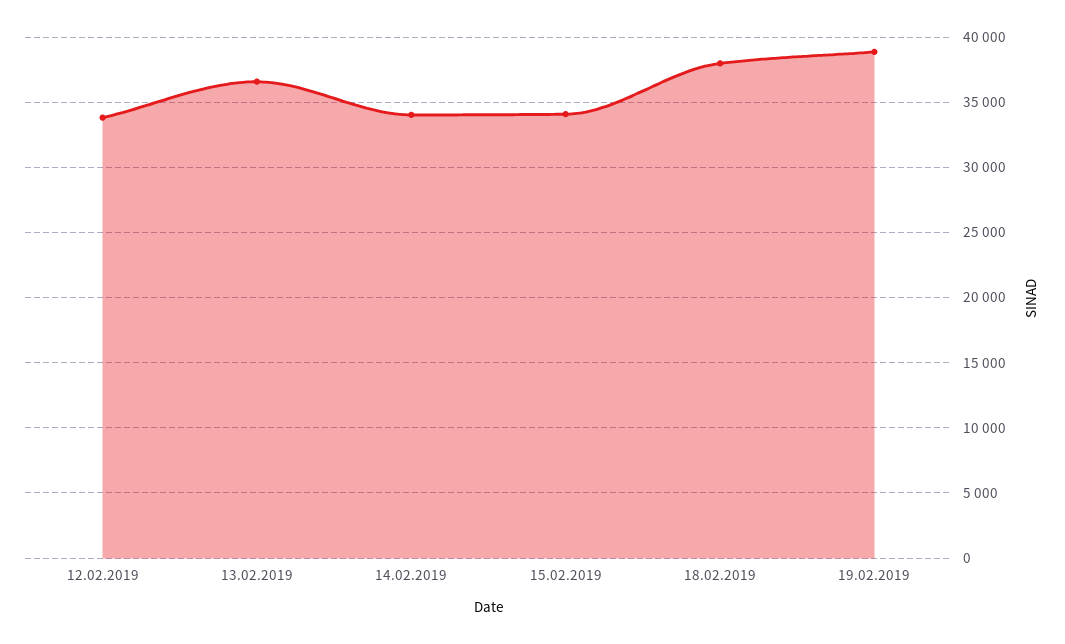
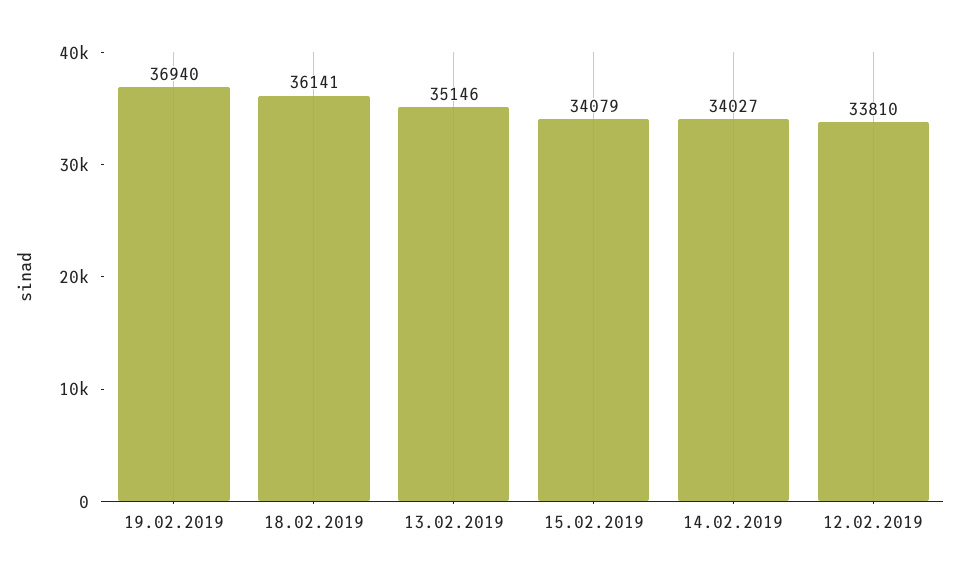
13.02.2019: 36500 -> 35146
18.02.2019: 38000 -> 36141
19.02.2019: 39000 -> 36940

